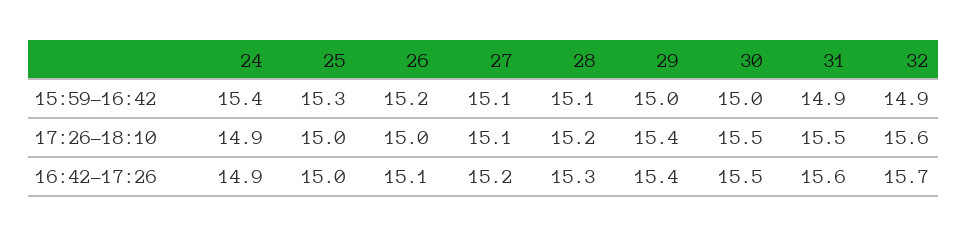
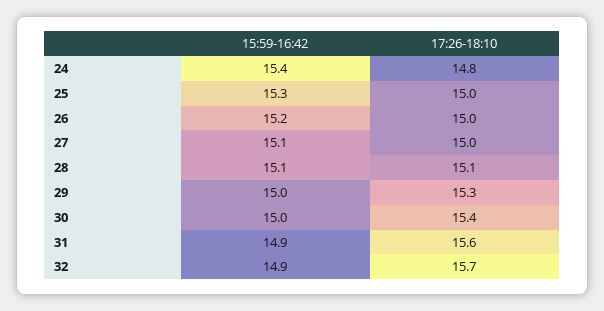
24, 17:26-18:10: 14.9 -> 14.8
27, 17:26-18:10: 15.1 -> 15
28, 17:26-18:10: 15.2 -> 15.1
29, 17:26-18:10: 15.4 -> 15.3
30, 17:26-18:10: 15.5 -> 15.4
31, 17:26-18:10: 15.5 -> 15.6
32, 17:26-18:10: 15.6 -> 15.7
24, 16:42-17:26: 14.9 -> none
25, 16:42-17:26: 15 -> none
26, 16:42-17:26: 15.1 -> none
27, 16:42-17:26: 15.2 -> none
28, 16:42-17:26: 15.3 -> none
29, 16:42-17:26: 15.4 -> none
30, 16:42-17:26: 15.5 -> none
31, 16:42-17:26: 15.6 -> none
32, 16:42-17:26: 15.7 -> none

